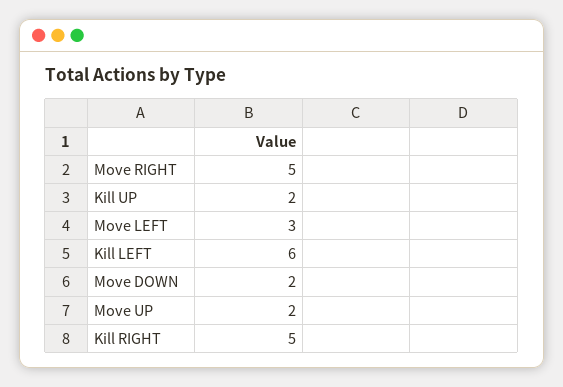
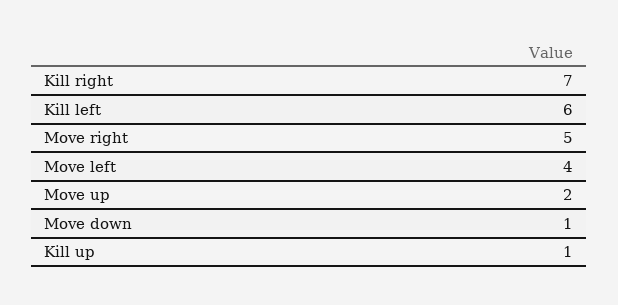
Kill UP: 2 -> 1
Move LEFT: 3 -> 4
Move DOWN: 2 -> 1
Kill RIGHT: 5 -> 7

